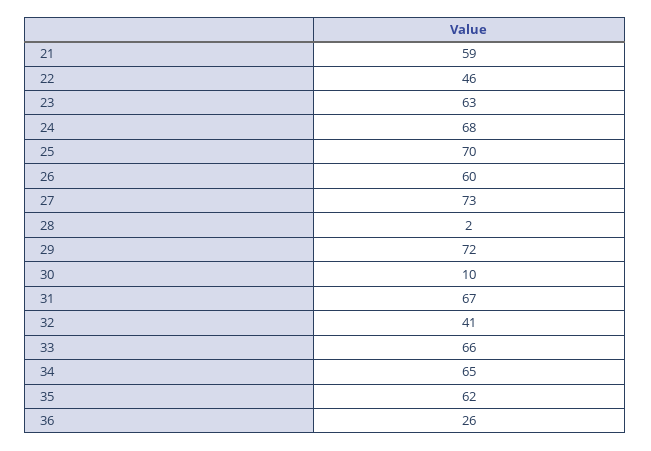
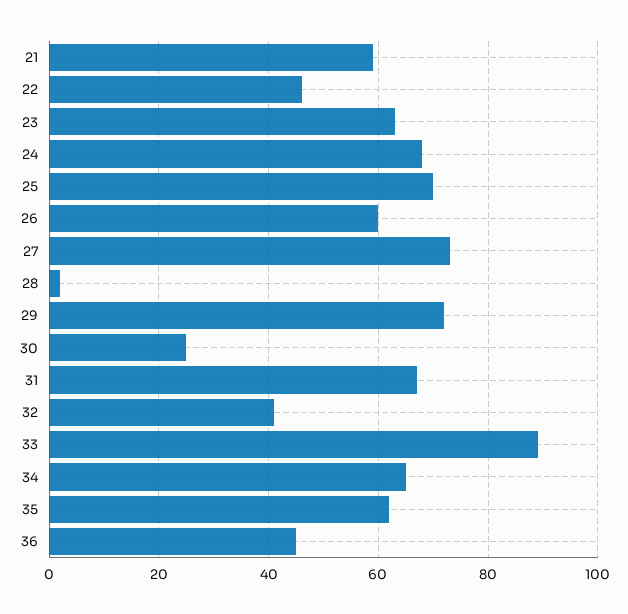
30: 10 -> 25
33: 66 -> 90
36: 26 -> 45

